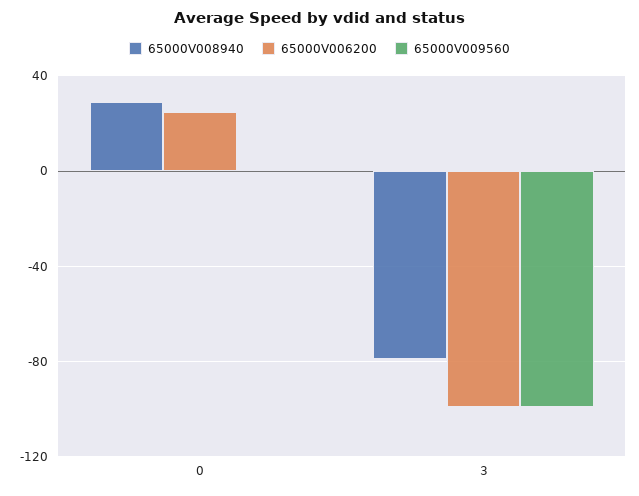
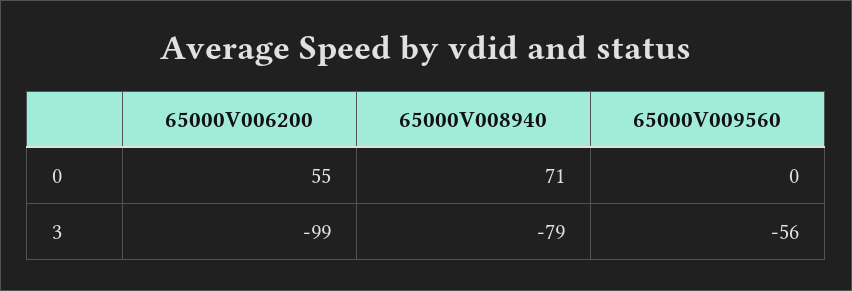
65000V008940, 0: 30 -> 71
65000V006200, 0: 25 -> 55
65000V009560, 3: -100 -> -56

